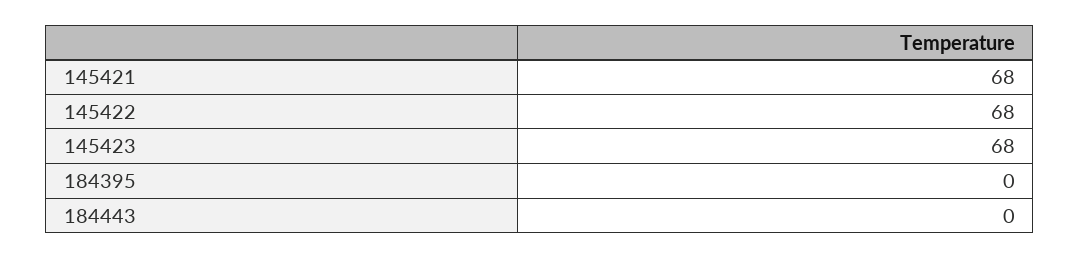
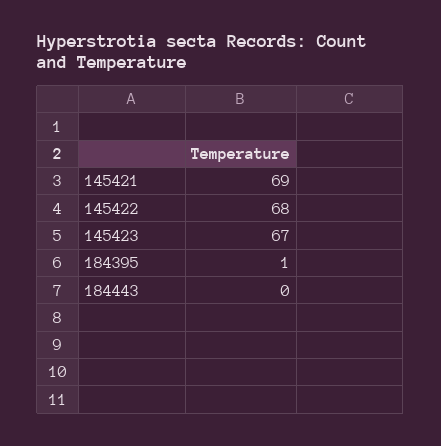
145421: 68 -> 69
145423: 68 -> 67
184395: 0 -> 1

